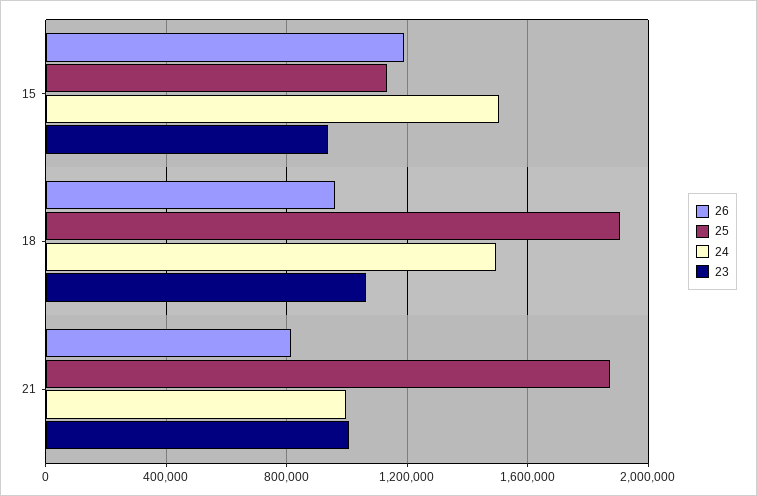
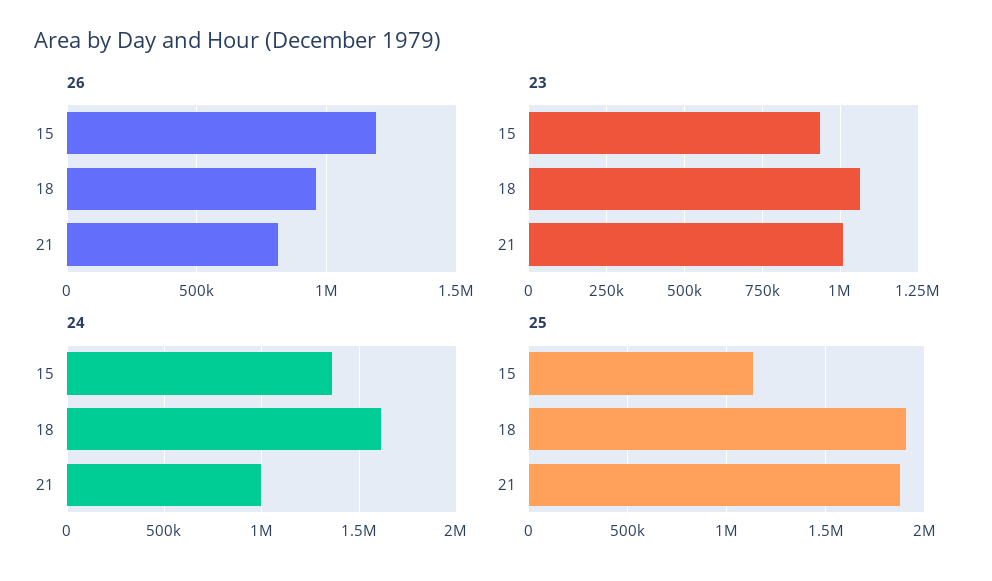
24, 15: 1500000 -> 1350000
24, 18: 1500000 -> 1600000

